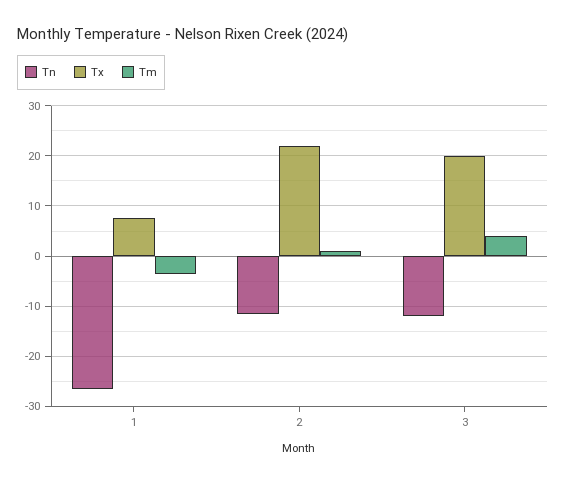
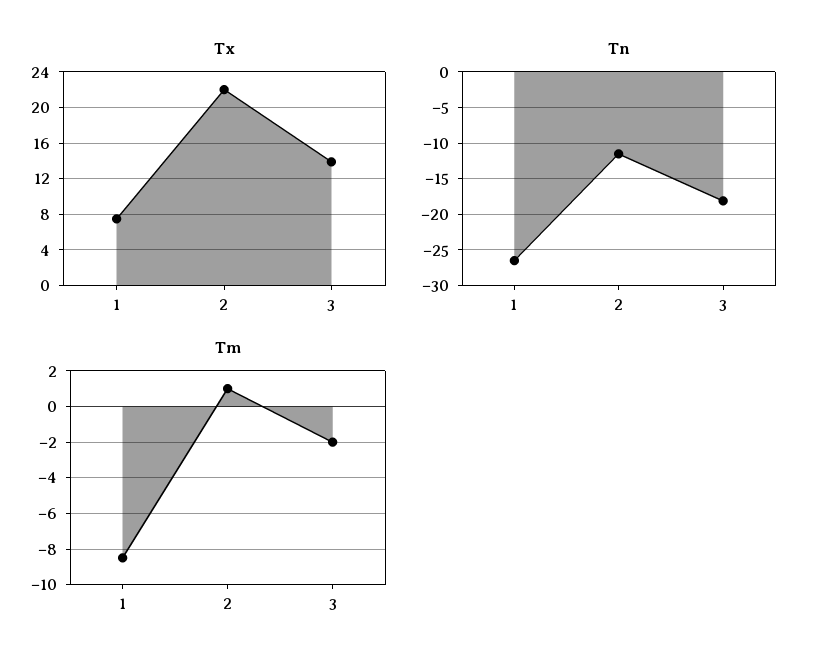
Tm, 1: -4 -> -8.5
Tn, 3: -12 -> -18
Tx, 3: 20 -> 14
Tm, 3: 4 -> -2

